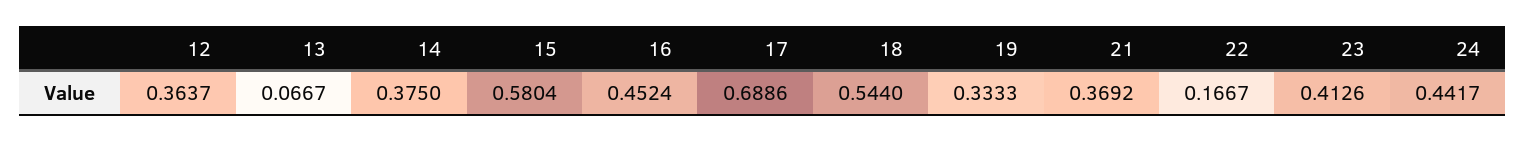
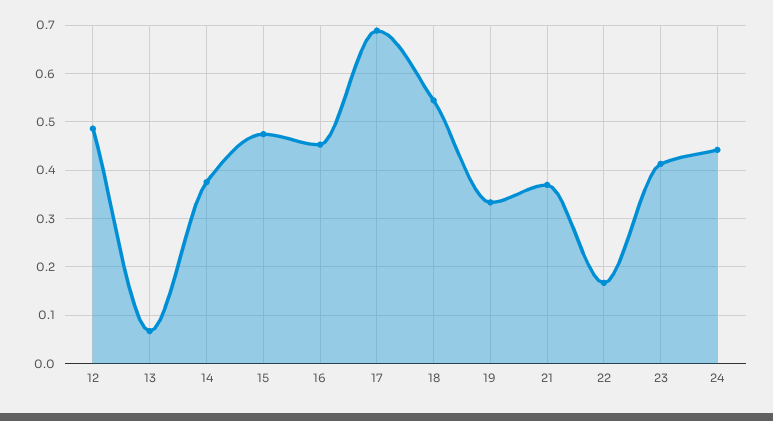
12: 0.3637 -> 0.48
15: 0.5804 -> 0.48

